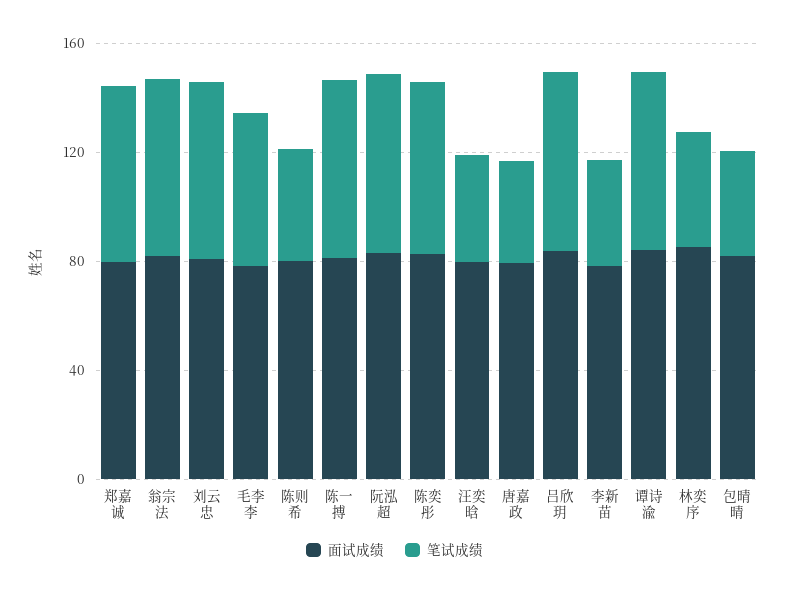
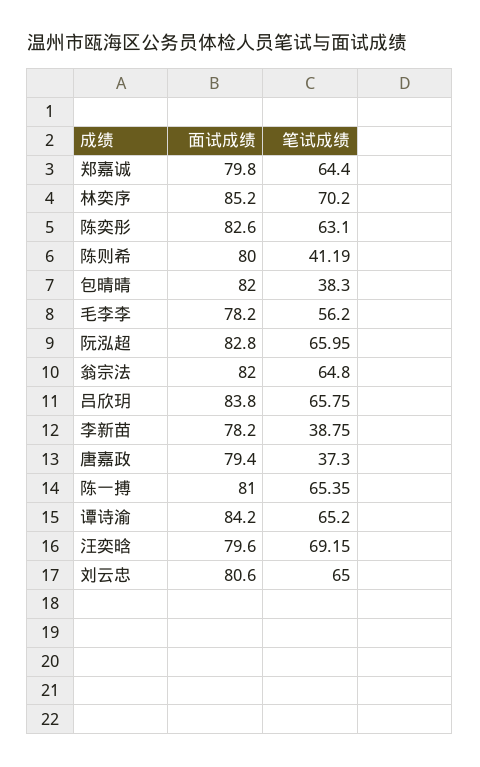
笔试成绩, 汪奕晗: 40 -> 69.15
笔试成绩, 林奕序: 40 -> 70.2

